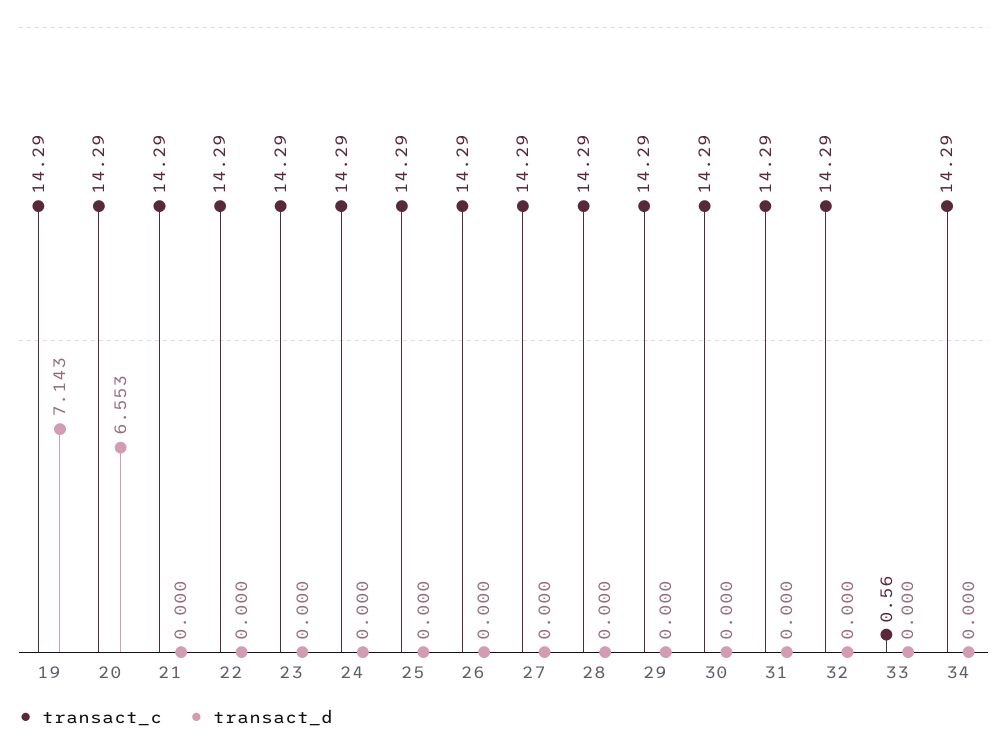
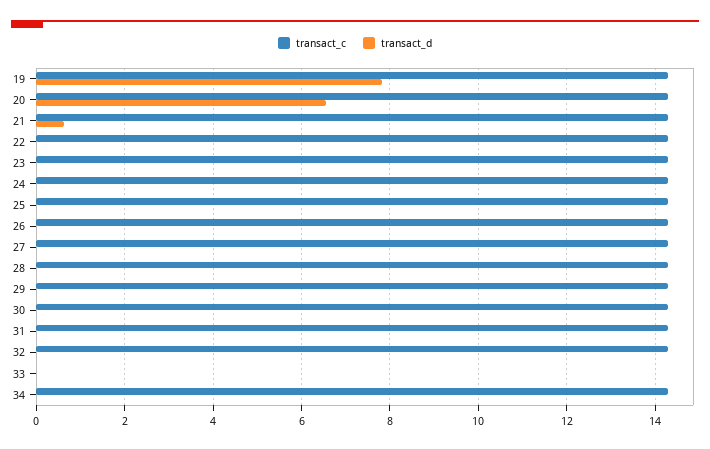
transact_d, 19: 7.143 -> 7.8
transact_d, 21: 0 -> 0.6
transact_c, 33: 0.56 -> 0

